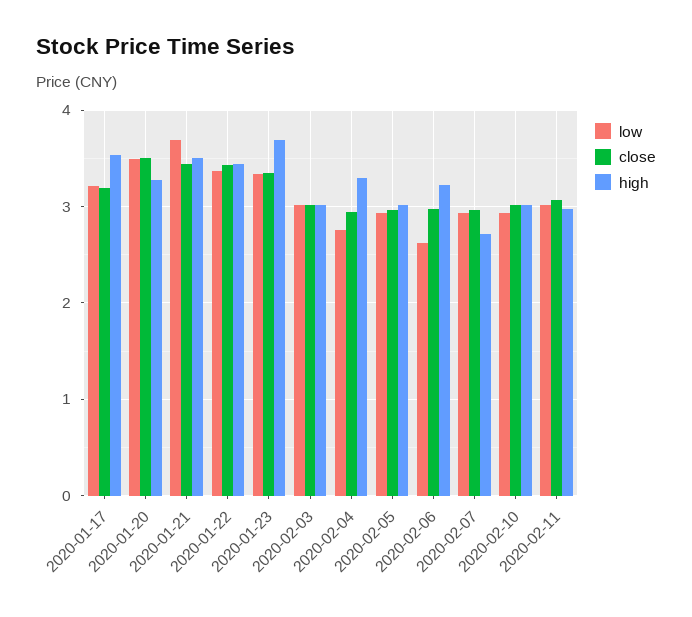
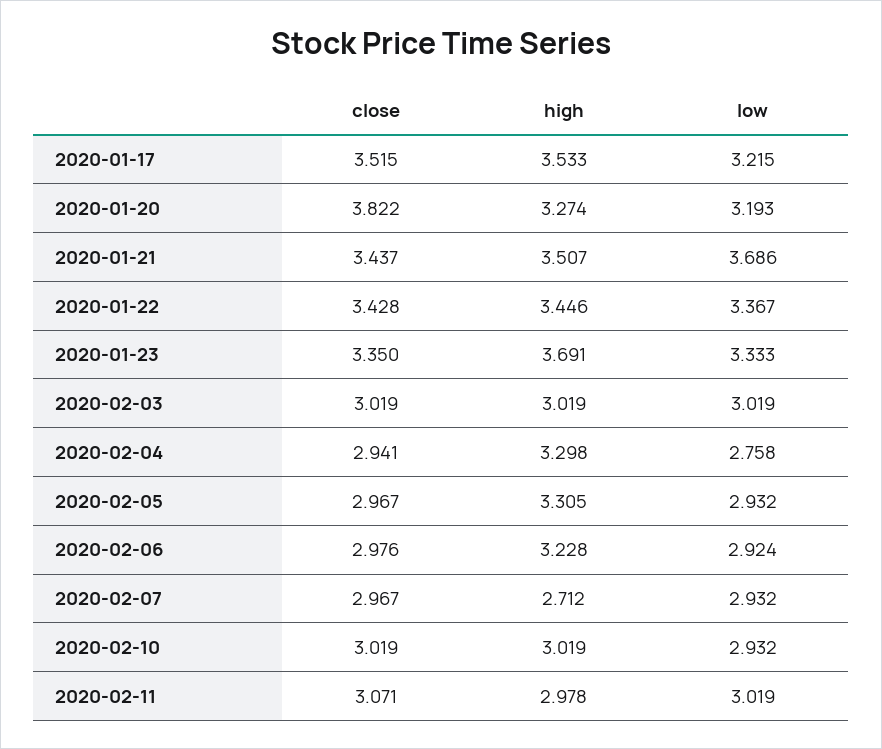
close, 2020-01-17: 3.2 -> 3.515
low, 2020-01-20: 3.5 -> 3.193
close, 2020-01-20: 3.5 -> 3.822
high, 2020-02-05: 3 -> 3.305
low, 2020-02-06: 2.6 -> 2.924

